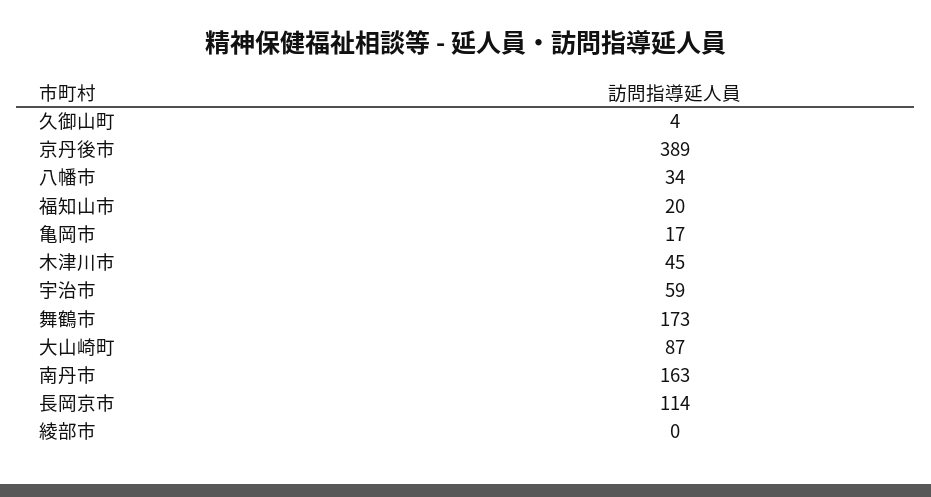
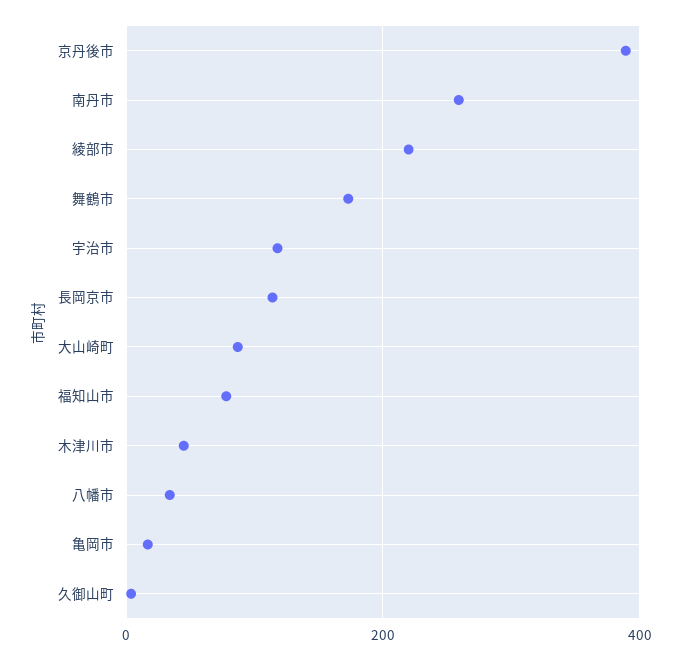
福知山市: 20 -> 80
宇治市: 59 -> 120
南丹市: 163 -> 260
綾部市: 0 -> 220

